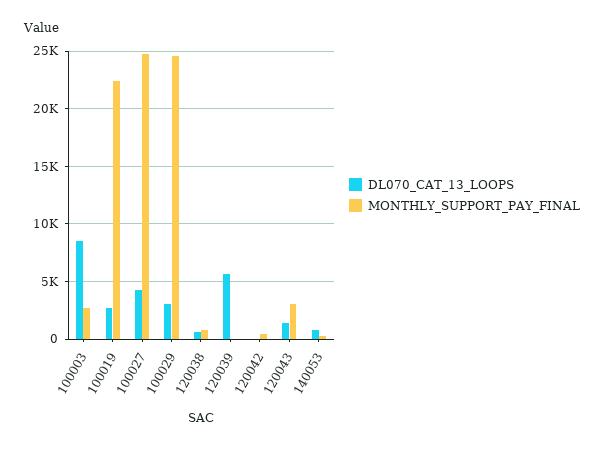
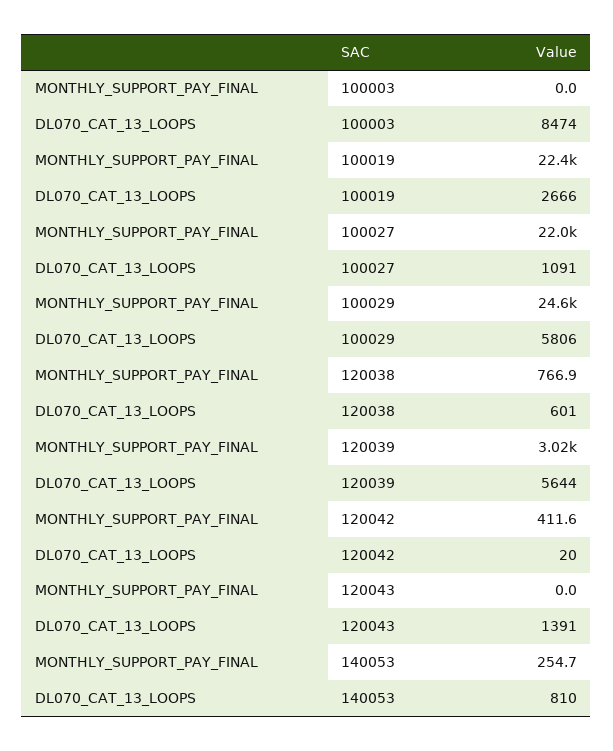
MONTHLY_SUPPORT_PAY_FINAL, 100003: 3000 -> 0
DL070_CAT_13_LOOPS, 100027: 4000 -> 1091
MONTHLY_SUPPORT_PAY_FINAL, 100027: 25000 -> 22000
DL070_CAT_13_LOOPS, 100029: 3000 -> 5806
MONTHLY_SUPPORT_PAY_FINAL, 120039: 0 -> 3020
MONTHLY_SUPPORT_PAY_FINAL, 120043: 3000 -> 0

